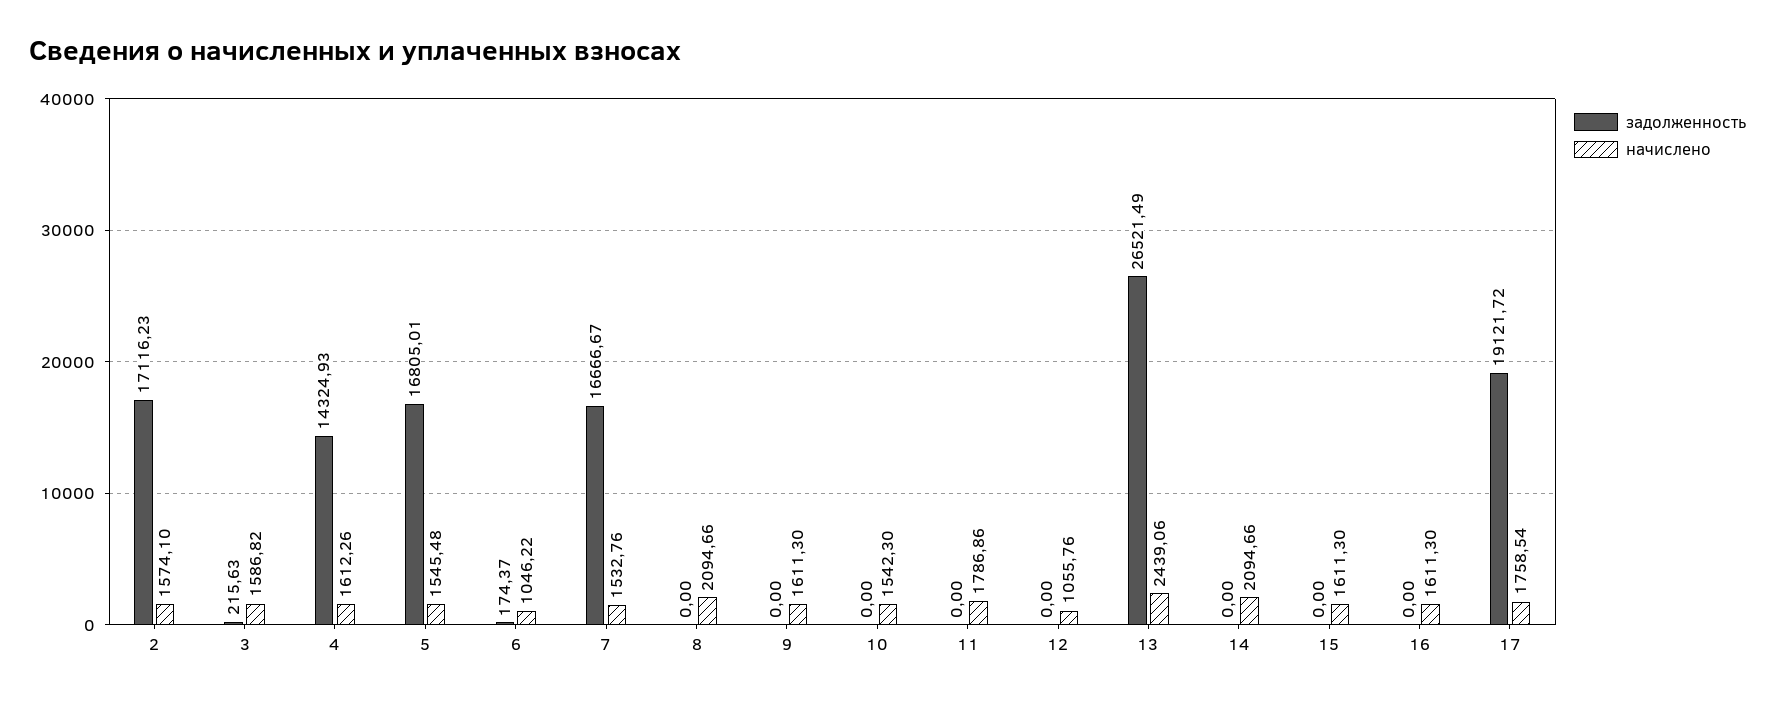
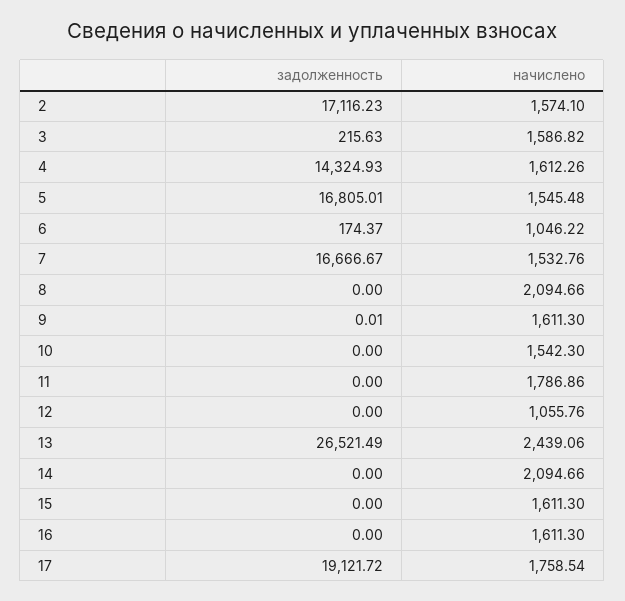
задолженность, 9: 0 -> 0.01

